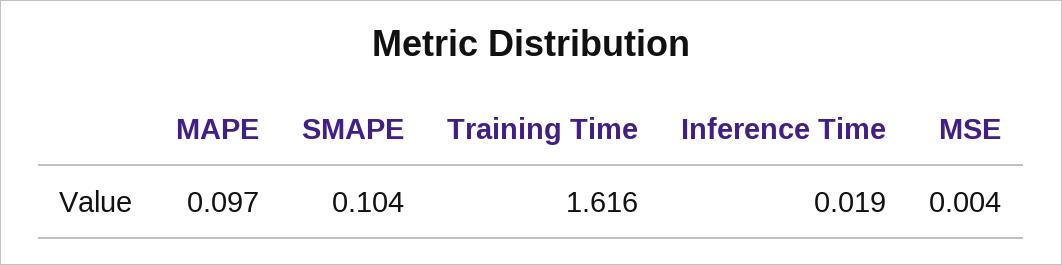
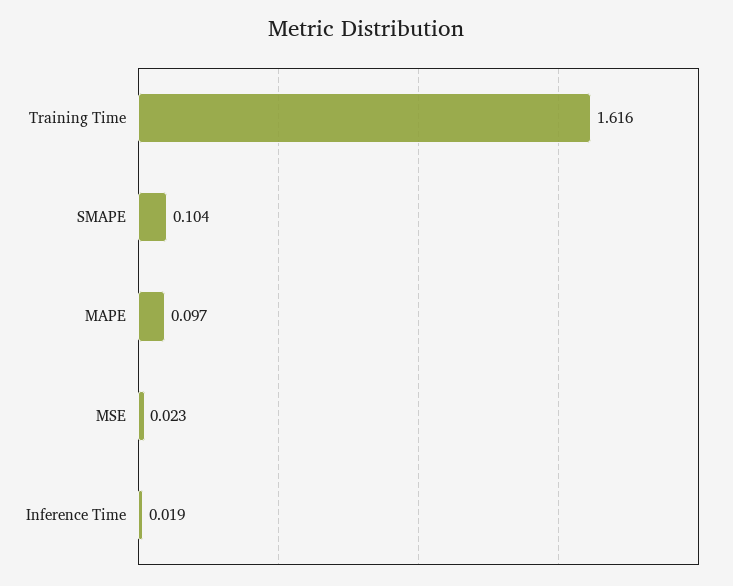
MSE: 0.004 -> 0.023

